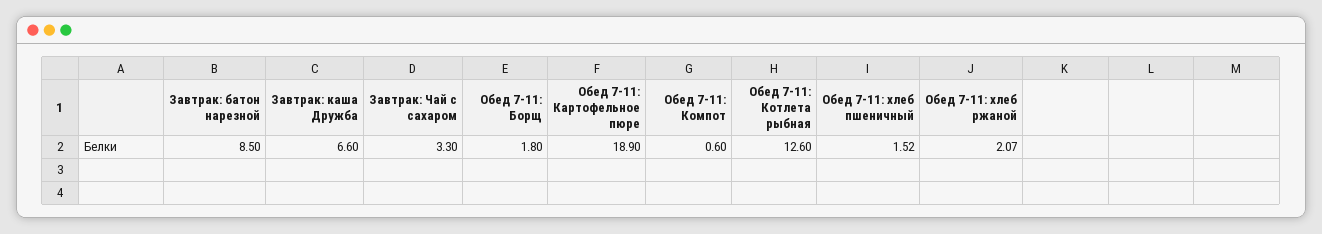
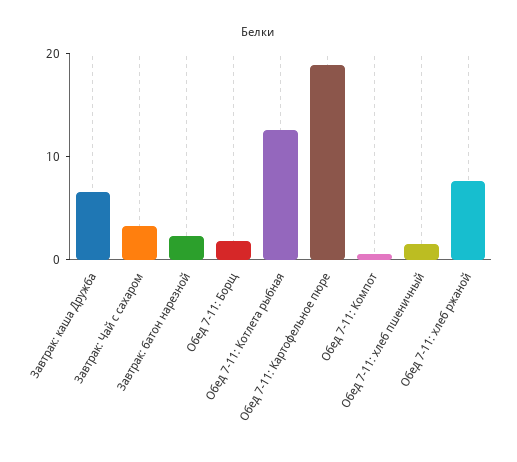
Завтрак: батон нарезной: 8.5 -> 2
Обед 7-11: хлеб ржаной: 2.07 -> 8

